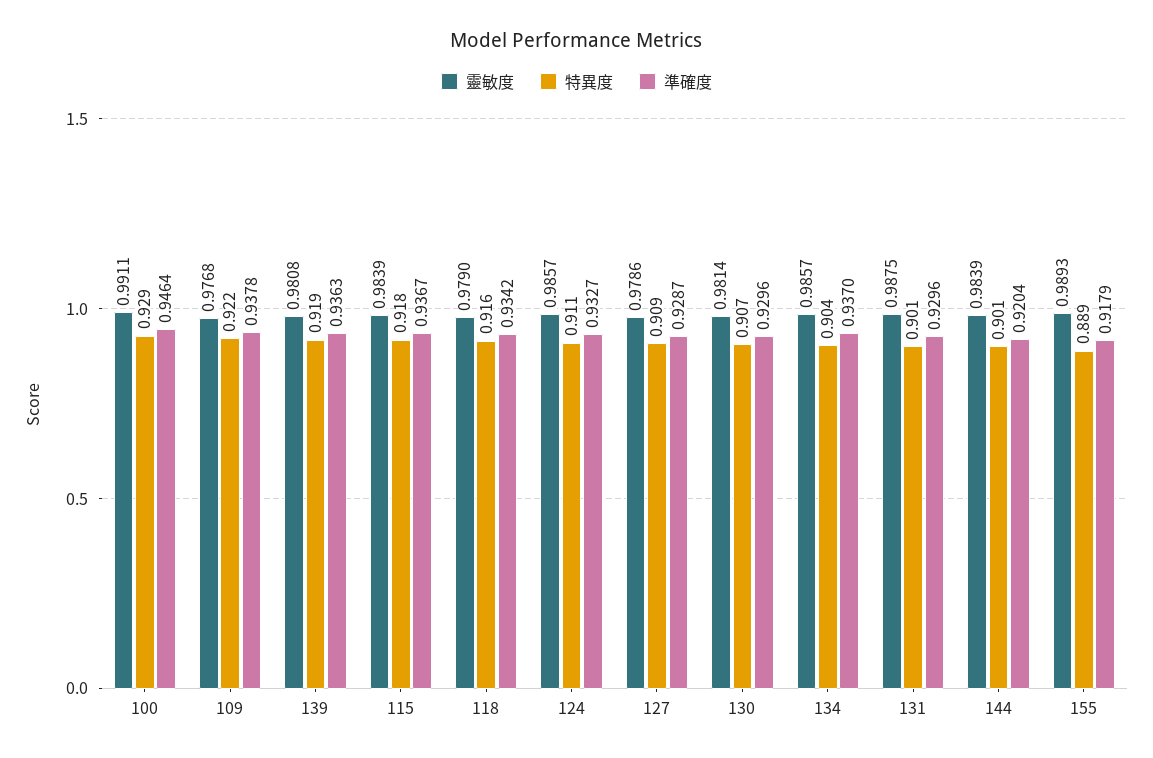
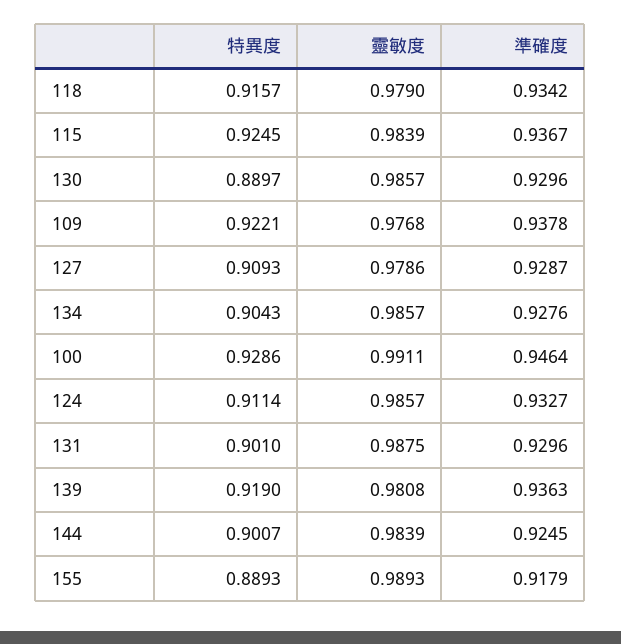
特異度, 115: 0.918 -> 0.9245
靈敏度, 130: 0.9814 -> 0.9857
特異度, 130: 0.907 -> 0.8897
準確度, 134: 0.937 -> 0.9276
準確度, 144: 0.9204 -> 0.9245

